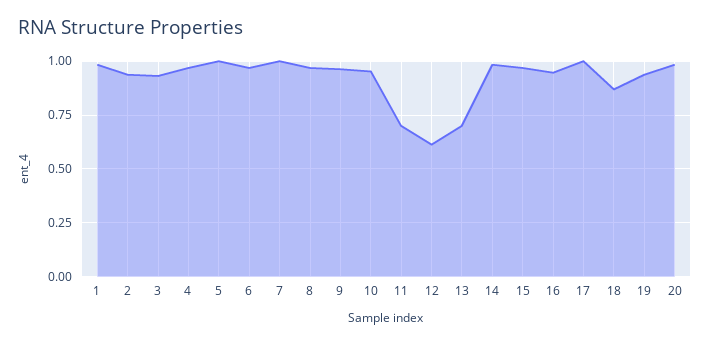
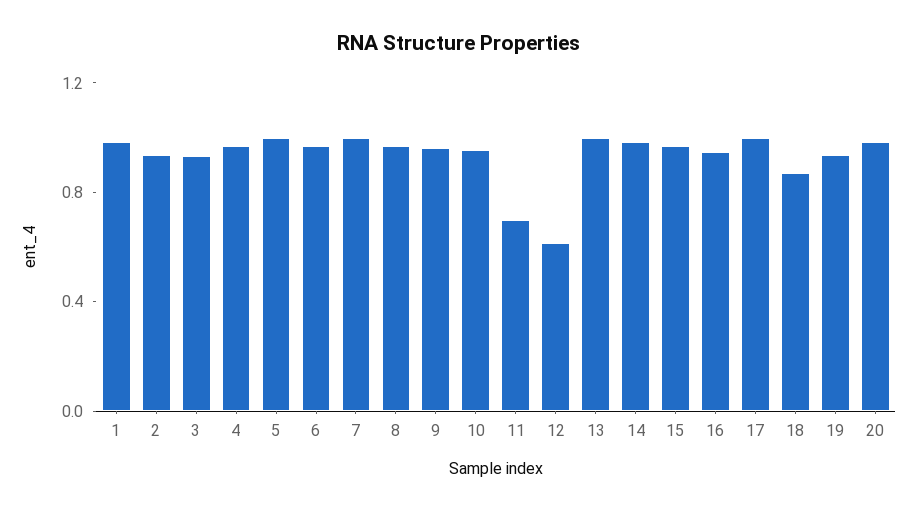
13: 0.7 -> 1

